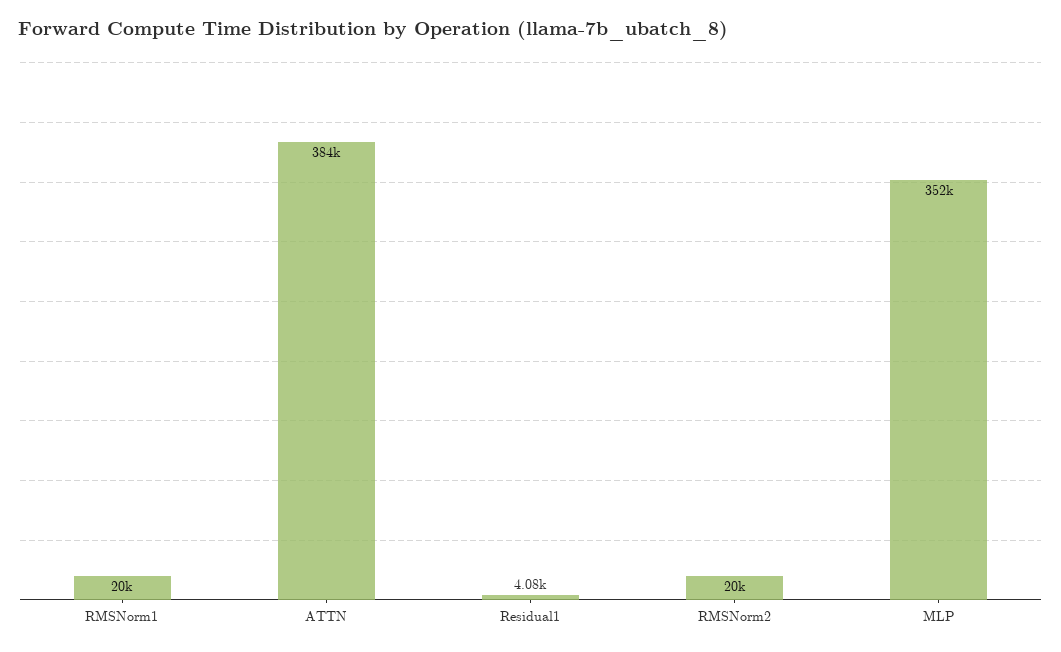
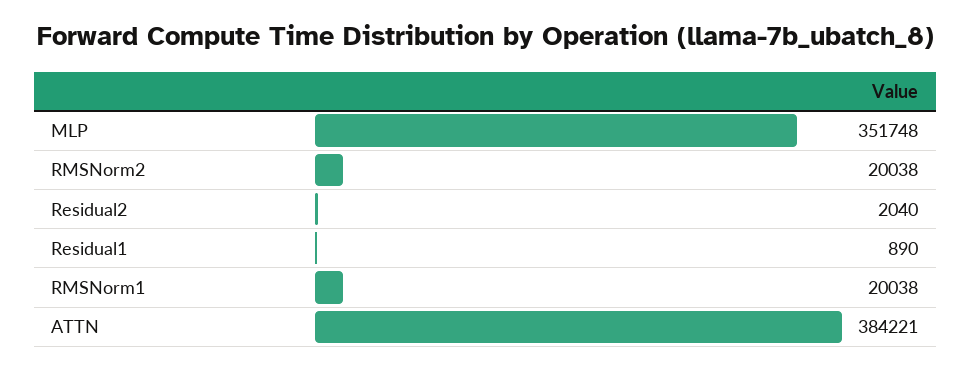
Residual1: 4080 -> 890
Residual2: none -> 2040

